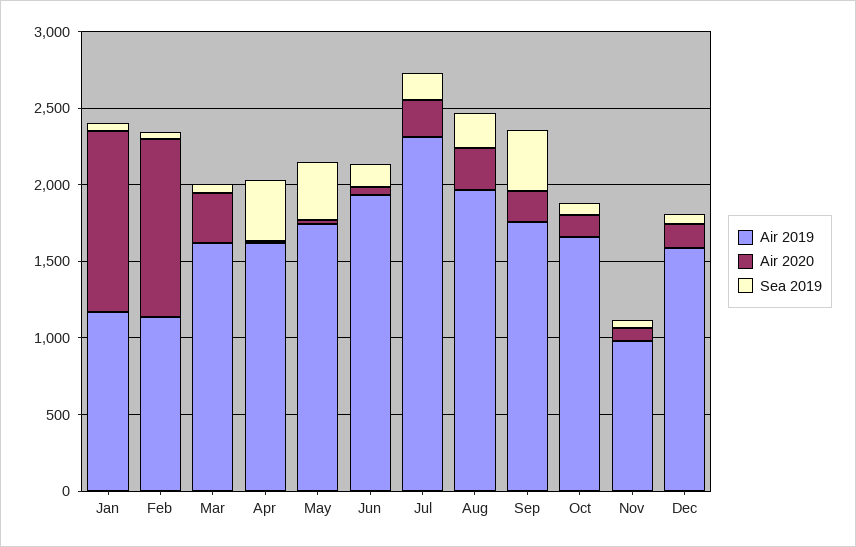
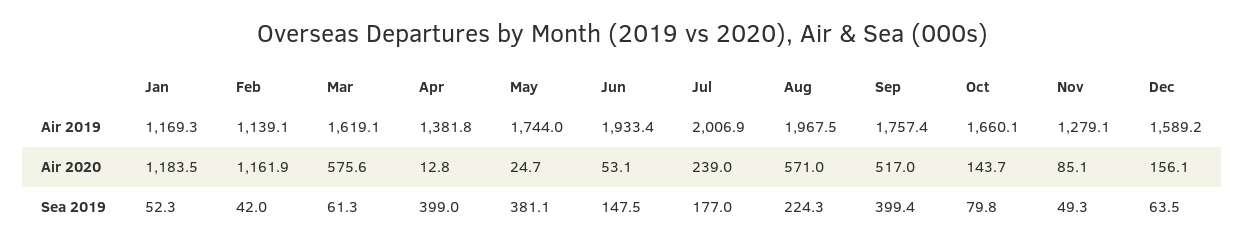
Air 2020, Mar: 300 -> 575.6
Air 2019, Apr: 1600 -> 1381.8
Air 2019, Jul: 2300 -> 2006.9
Air 2020, Aug: 300 -> 571
Air 2020, Sep: 200 -> 517
Air 2019, Nov: 1000 -> 1279.1

